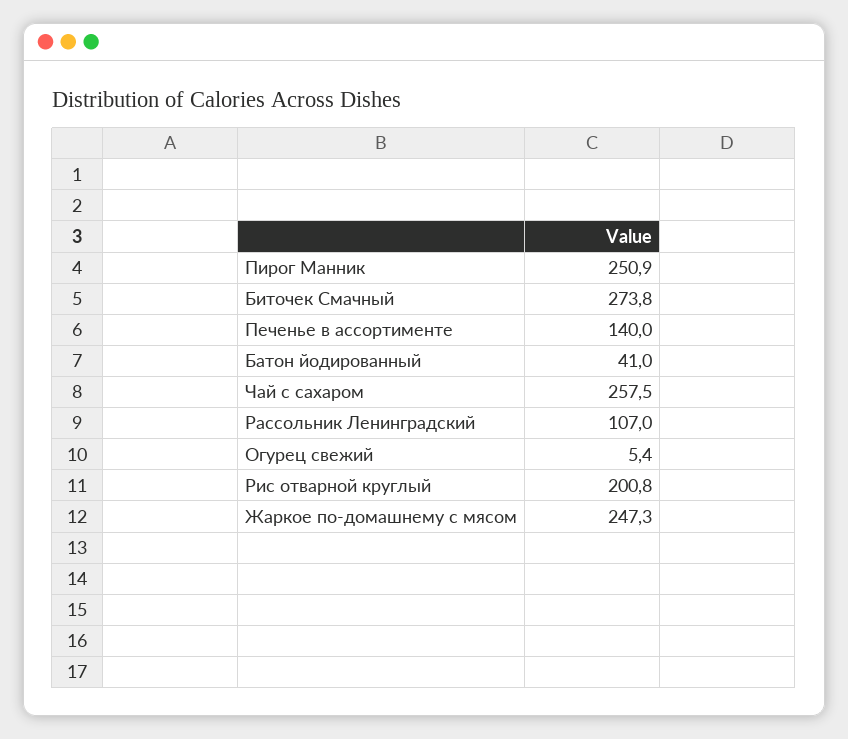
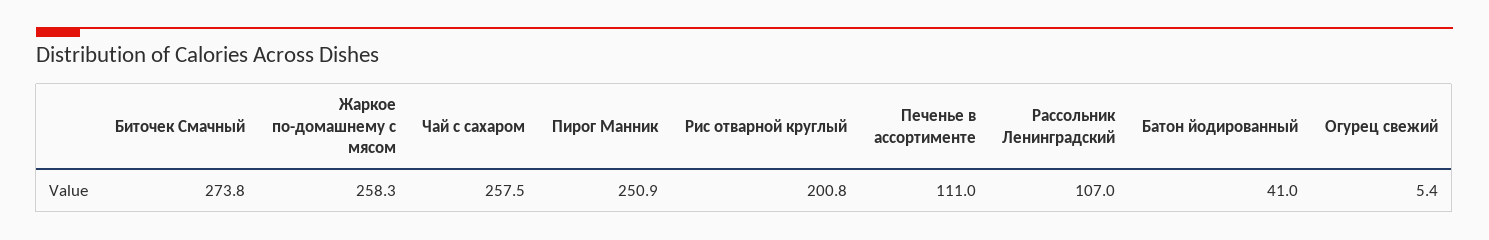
Печенье в ассортименте: 140 -> 111
Жаркое по-домашнему с мясом: 247.3 -> 258.3

